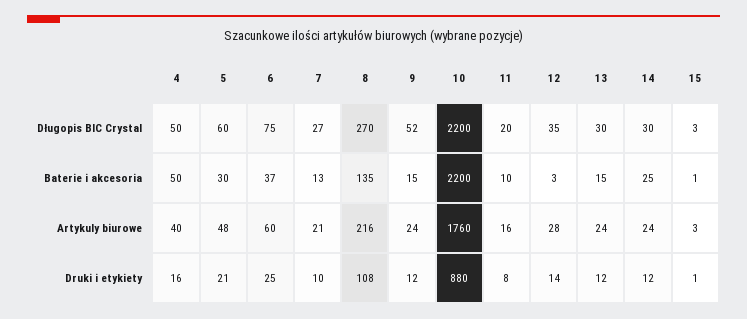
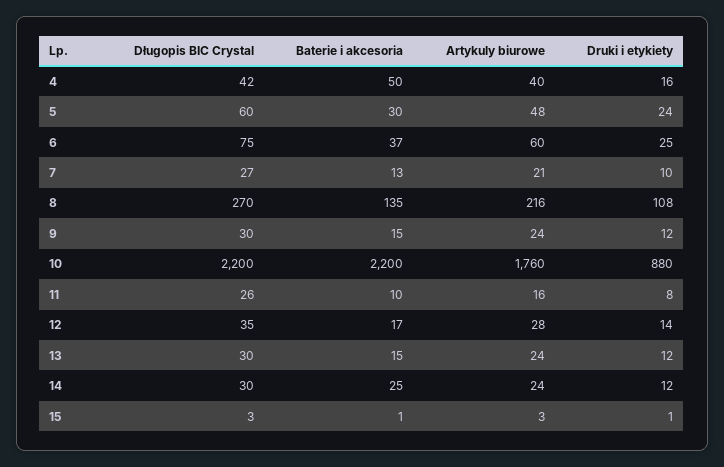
4, Długopis BIC Crystal: 50 -> 42
9, Długopis BIC Crystal: 52 -> 30
11, Długopis BIC Crystal: 20 -> 26
12, Baterie i akcesoria: 3 -> 17
5, Druki i etykiety: 21 -> 24

